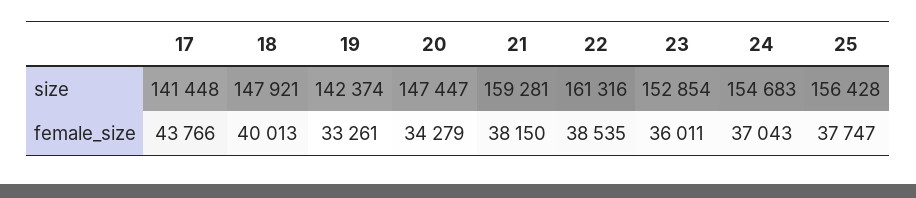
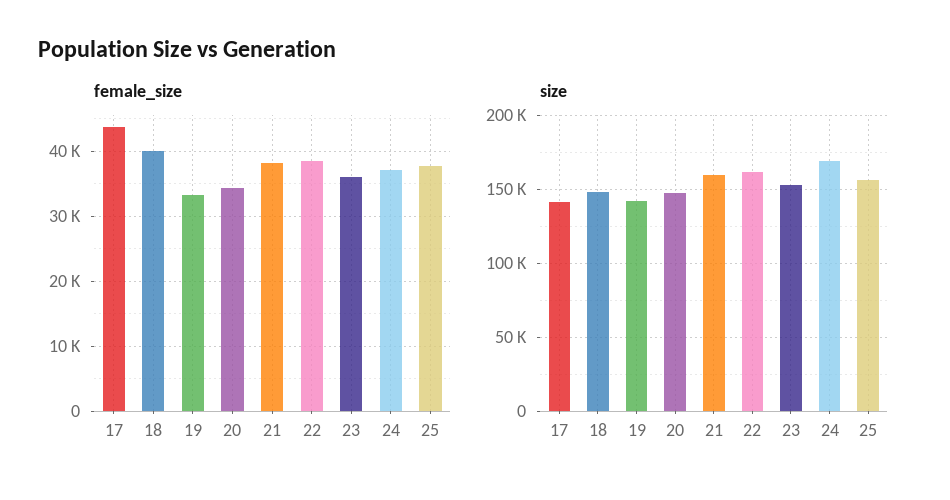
size, 24: 154683 -> 170000

